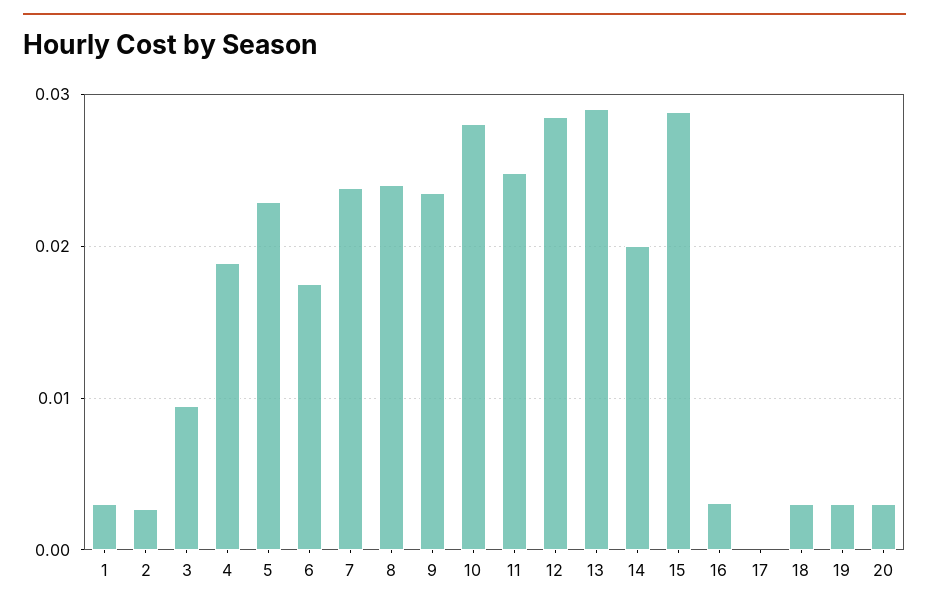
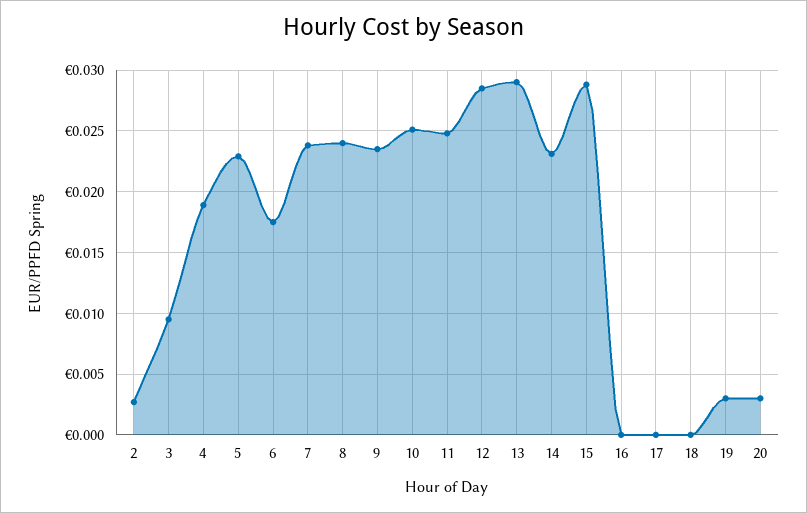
1: 0.003 -> none
10: 0.028 -> 0.025
14: 0.02 -> 0.023
16: 0.003 -> 0
18: 0.003 -> 0

